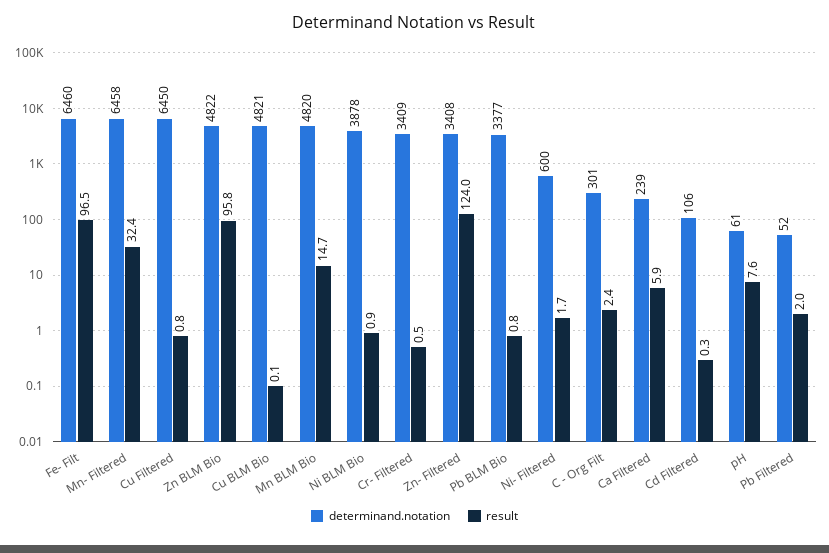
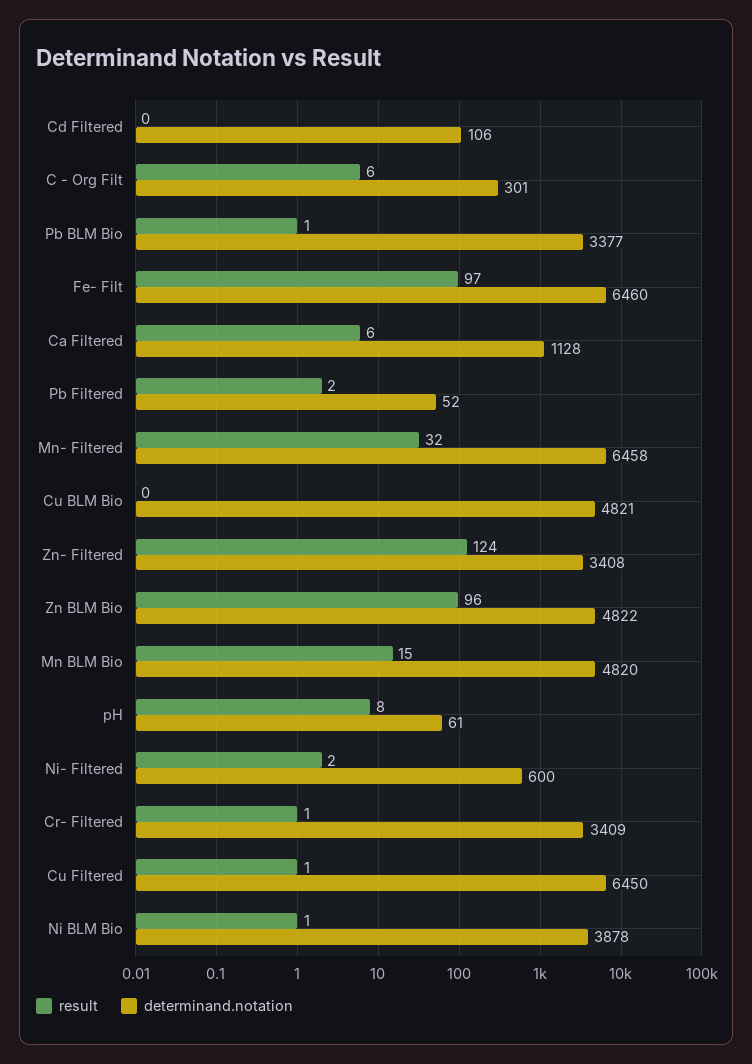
result, C - Org Filt: 2.4 -> 6
determinand.notation, Ca Filtered: 239 -> 1128

